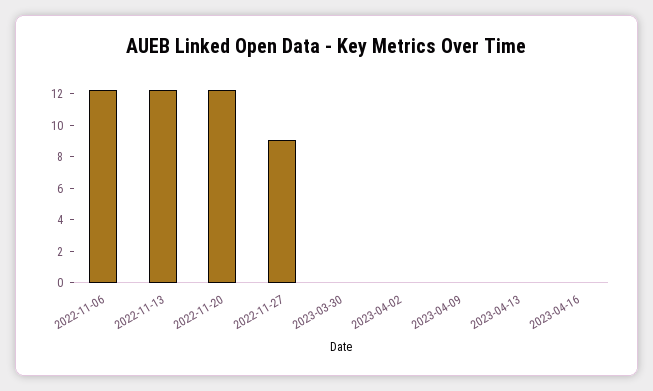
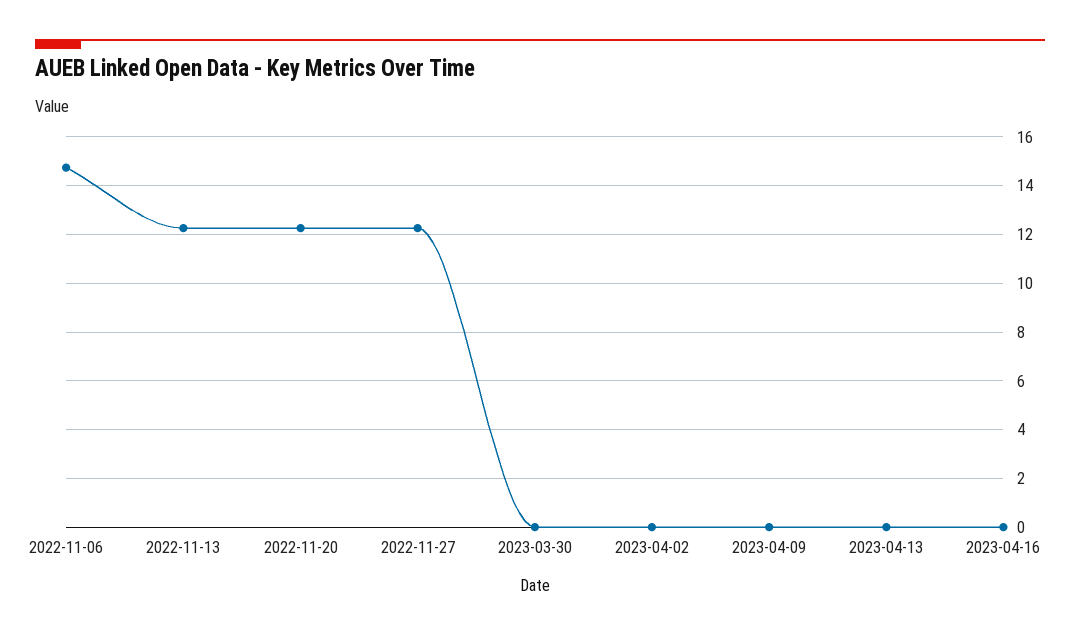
2022-11-06: 12 -> 14.75
2022-11-27: 9 -> 12.25

